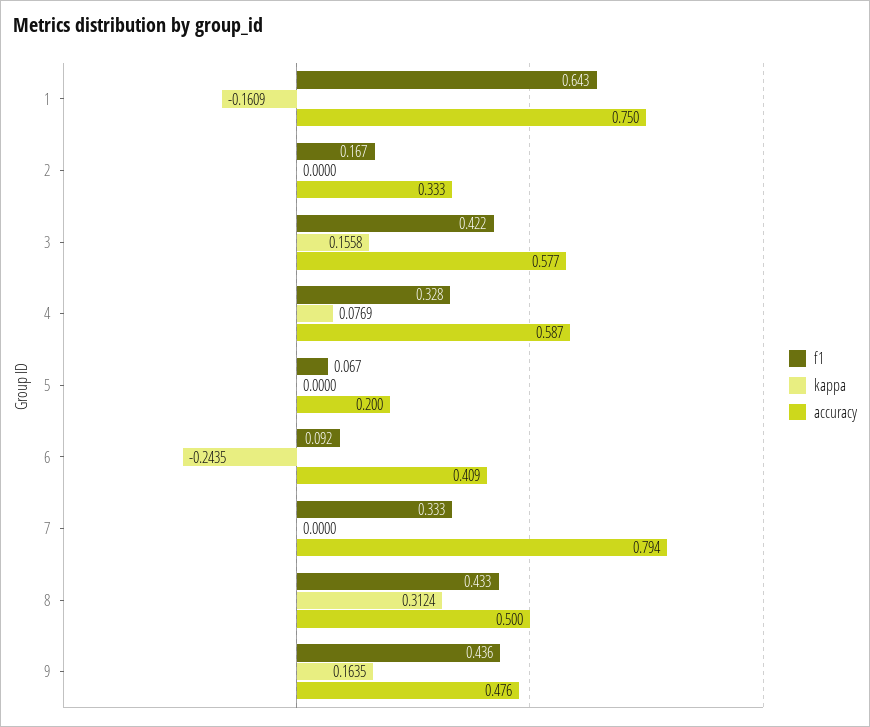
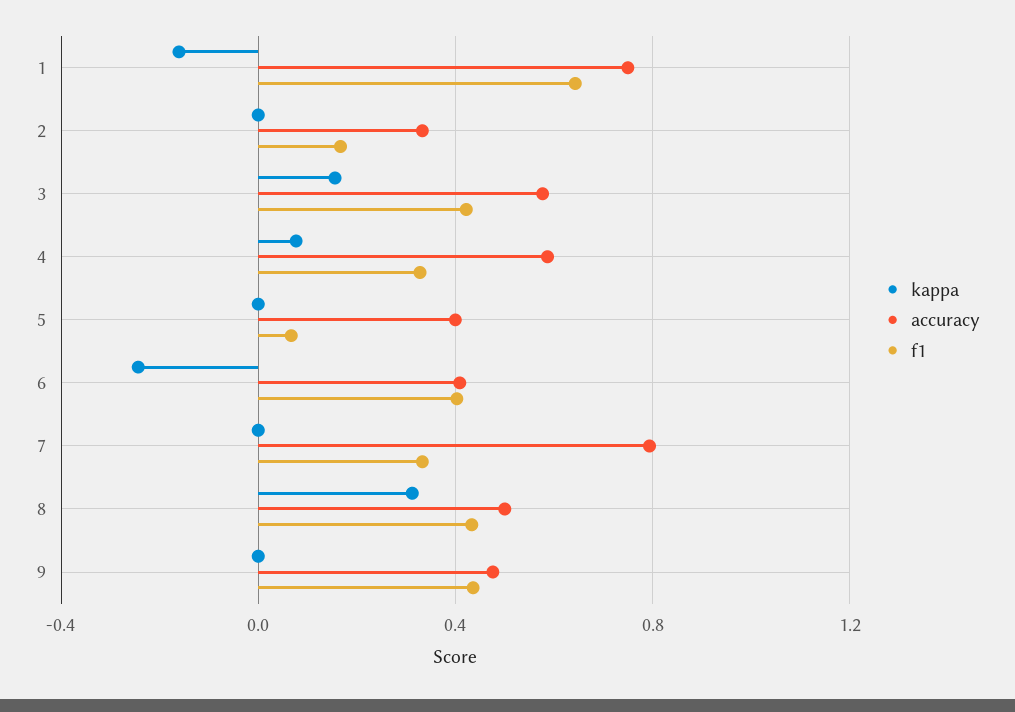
accuracy, 5: 0.2 -> 0.4
f1, 6: 0.092 -> 0.4
kappa, 9: 0.1635 -> 0

